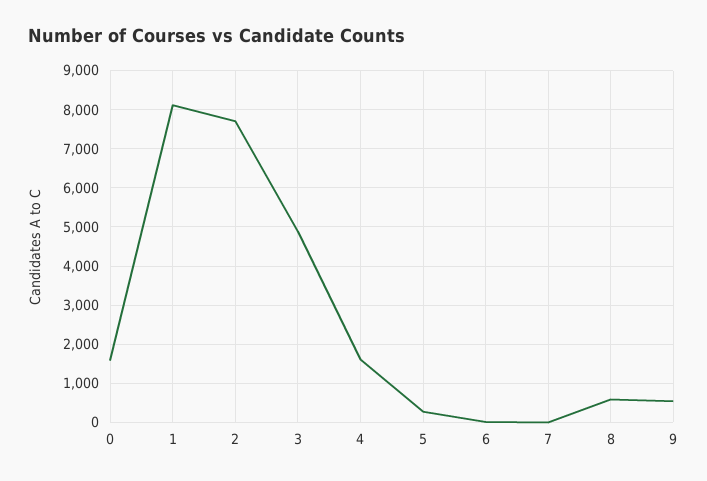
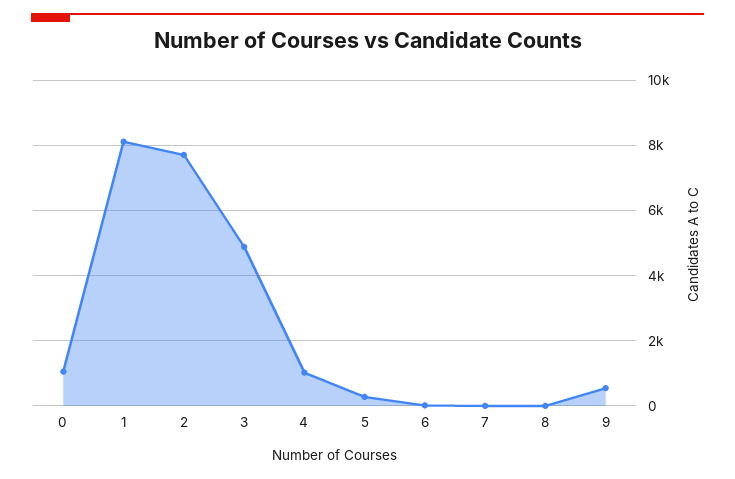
0: 1600 -> 1000
4: 1600 -> 1000
8: 600 -> 0

